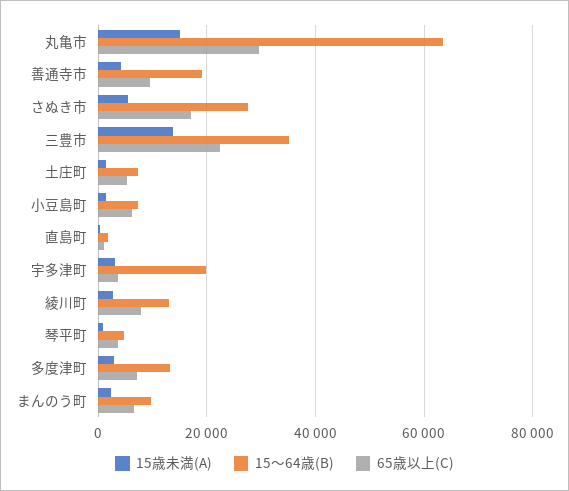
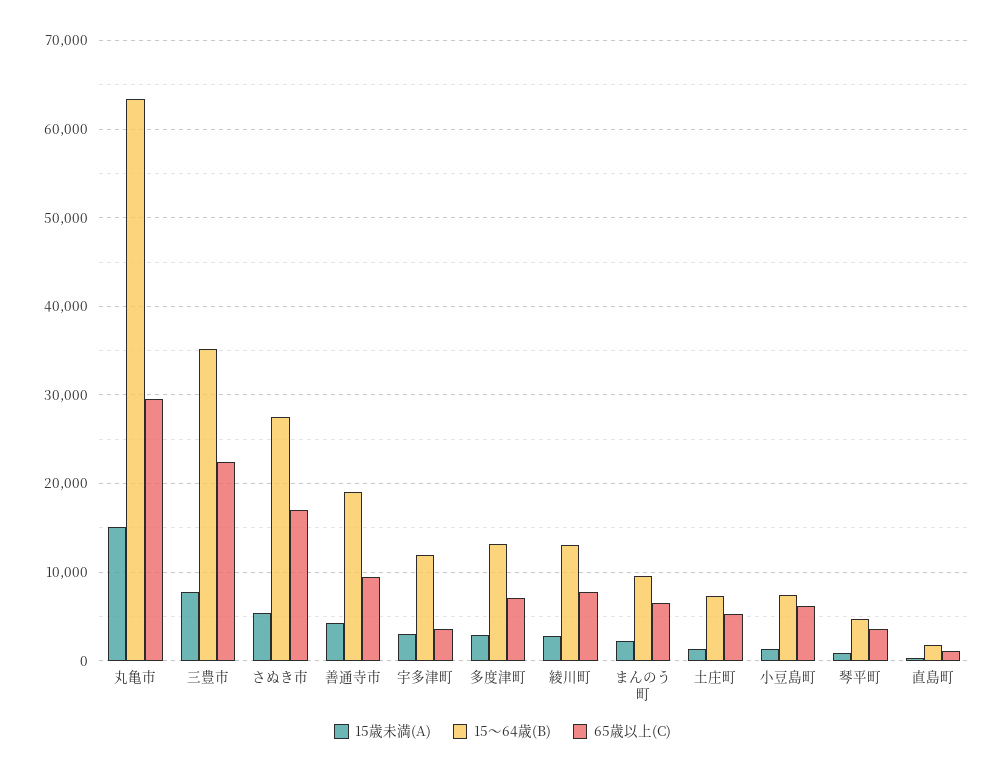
15歳未満(A), 三豊市: 14000 -> 8000
15～64歳(B), 宇多津町: 20000 -> 12000

